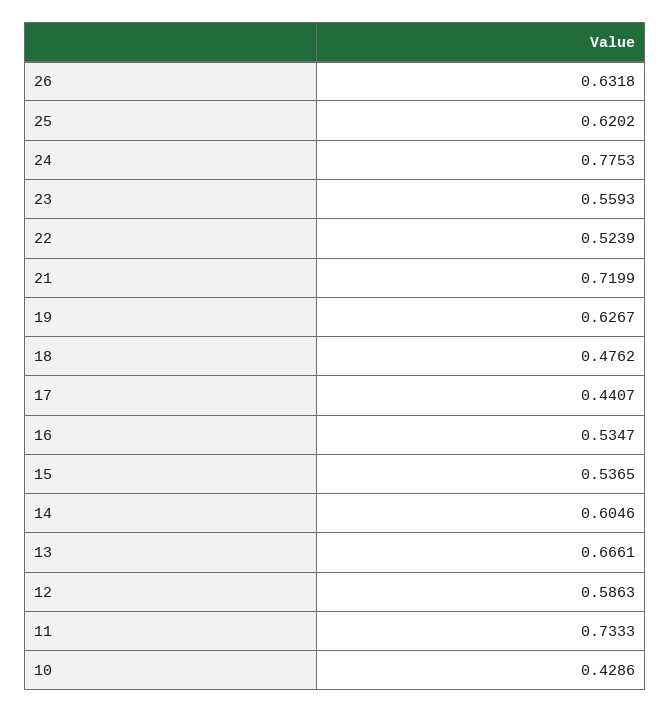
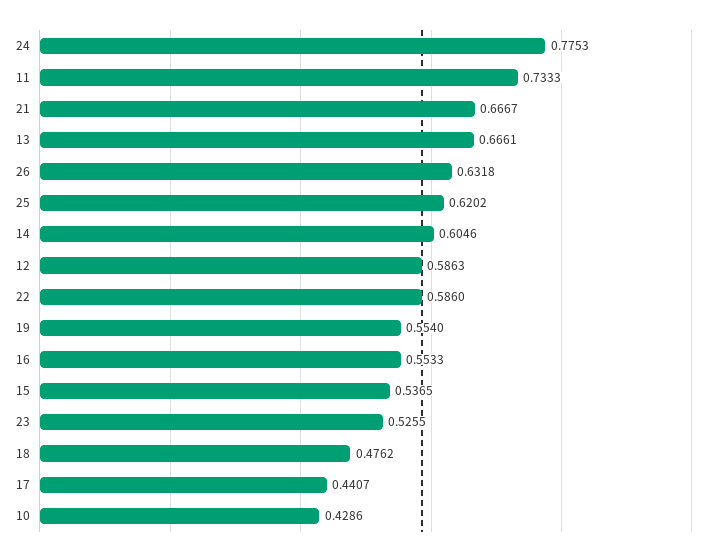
23: 0.5593 -> 0.5255
22: 0.5239 -> 0.586
21: 0.7199 -> 0.6667
19: 0.6267 -> 0.554
16: 0.5347 -> 0.5533

